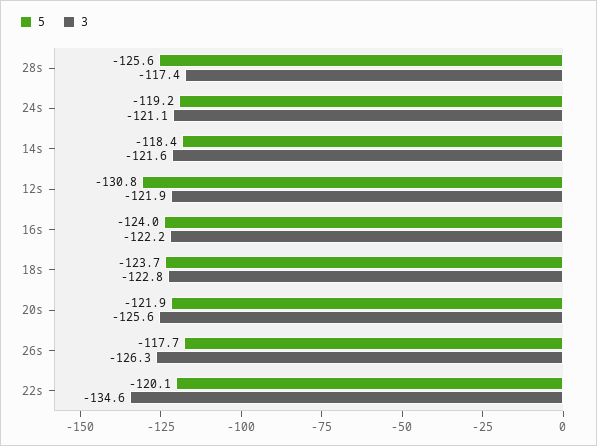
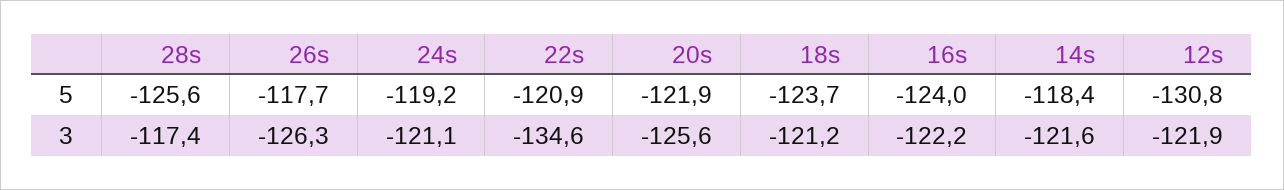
3, 18s: -122.8 -> -121.2
5, 22s: -120.1 -> -120.9

